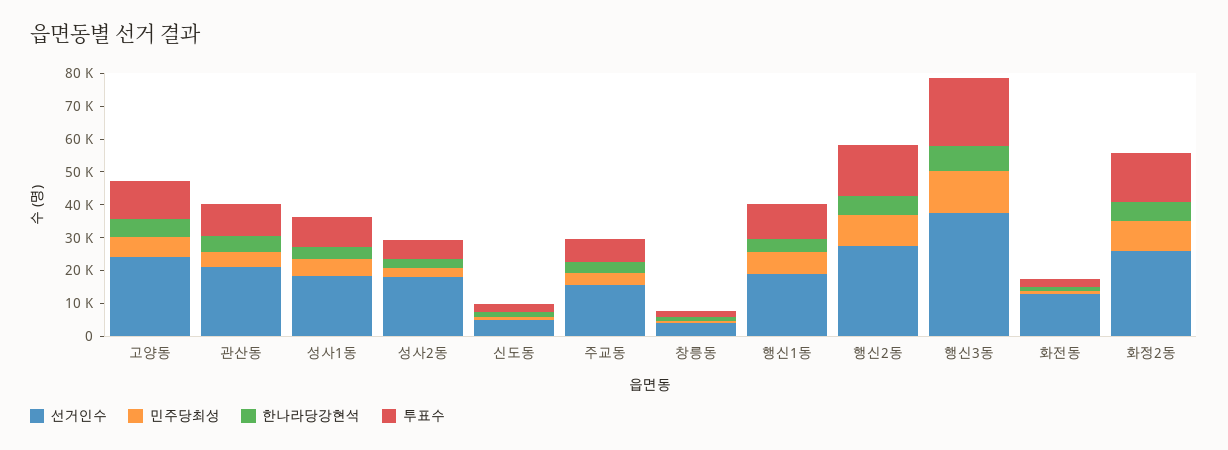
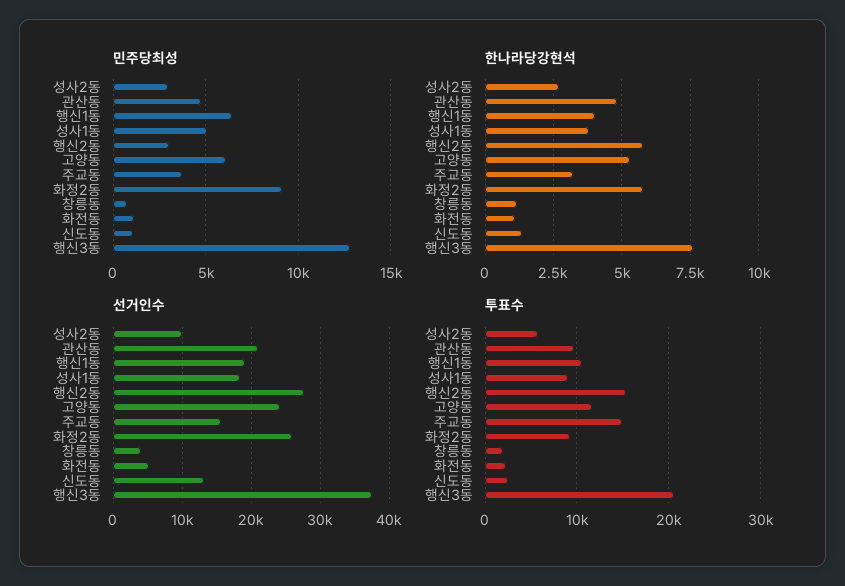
선거인수, 성사2동: 17500 -> 10000
선거인수, 신도동: 5000 -> 13000
투표수, 주교동: 7500 -> 15000
민주당최성, 행신2동: 10000 -> 3000
선거인수, 화전동: 12500 -> 5000
투표수, 화정2동: 15000 -> 9000

